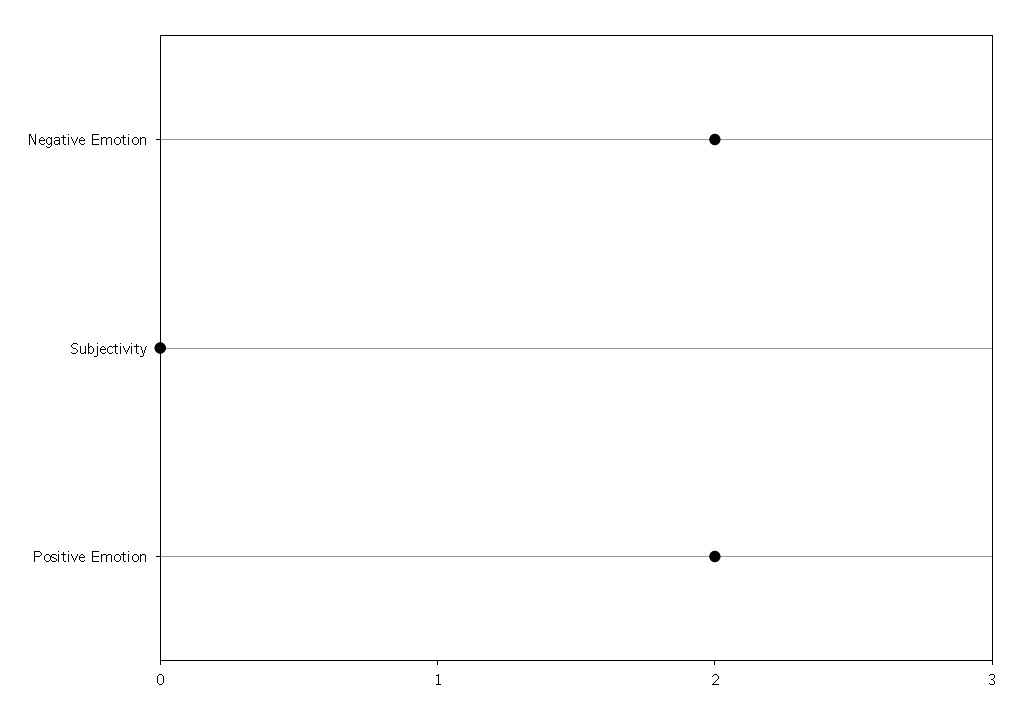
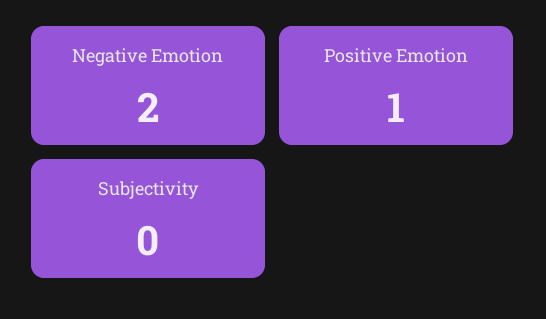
Positive Emotion: 2 -> 1

